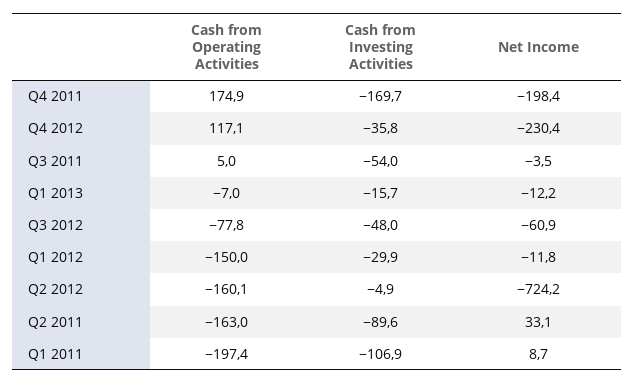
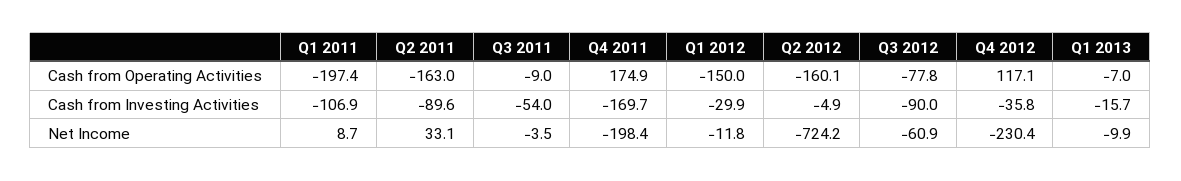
Cash from Operating Activities, Q3 2011: 5 -> -9
Net Income, Q1 2013: -12.2 -> -9.9
Cash from Investing Activities, Q3 2012: -48 -> -90

